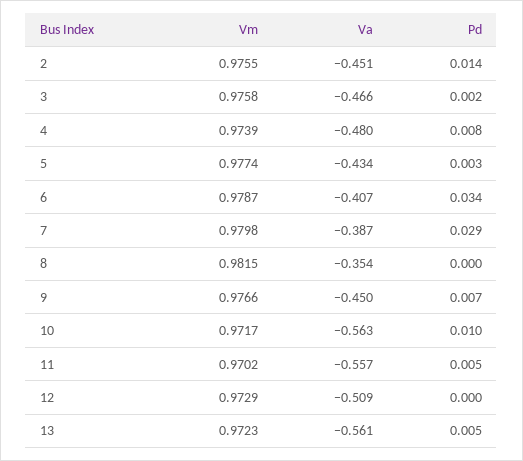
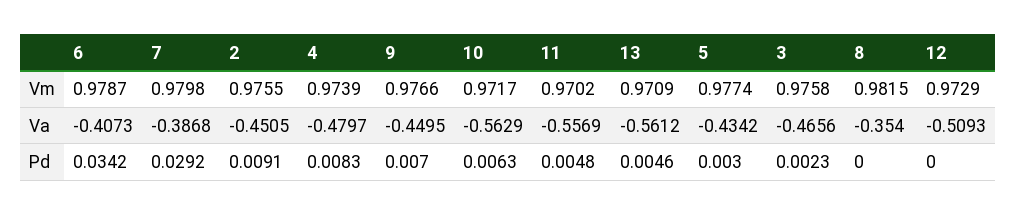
Pd, 2: 0.014 -> 0.0091
Pd, 10: 0.01 -> 0.0063
Vm, 13: 0.9723 -> 0.9709

